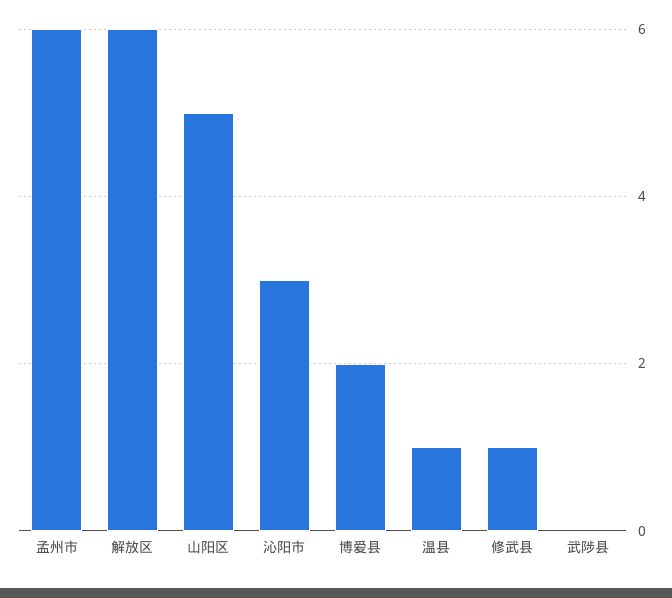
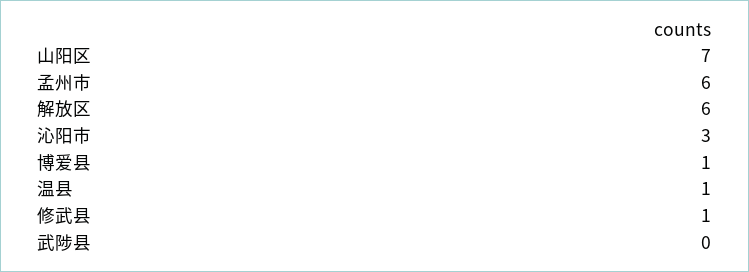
山阳区: 5 -> 7
博爱县: 2 -> 1

